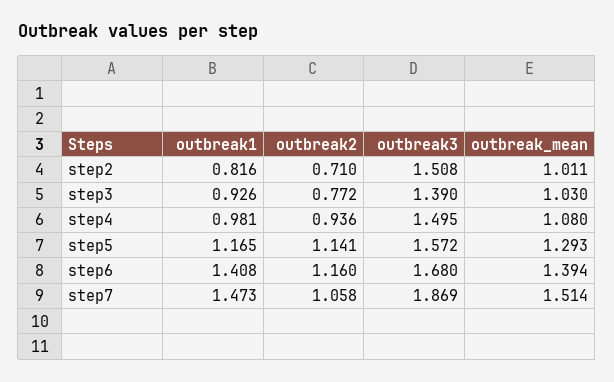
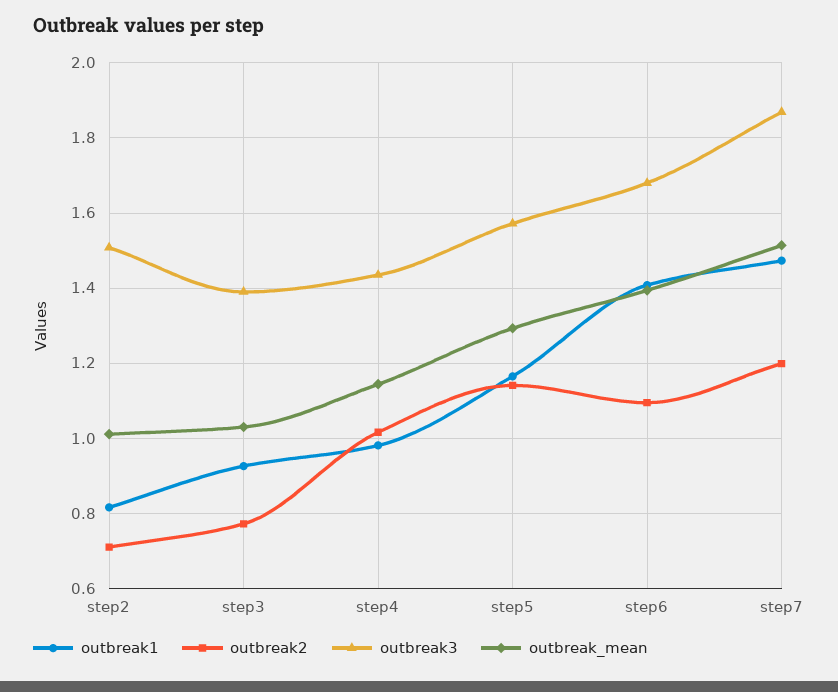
outbreak2, step4: 0.936 -> 1.02
outbreak3, step4: 1.495 -> 1.44
outbreak_mean, step4: 1.08 -> 1.14
outbreak2, step6: 1.16 -> 1.1
outbreak2, step7: 1.058 -> 1.2

